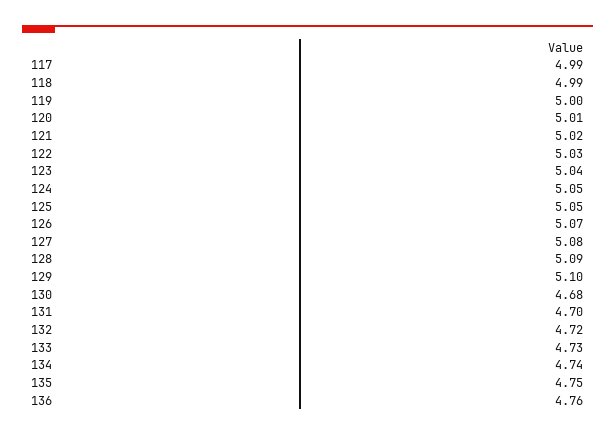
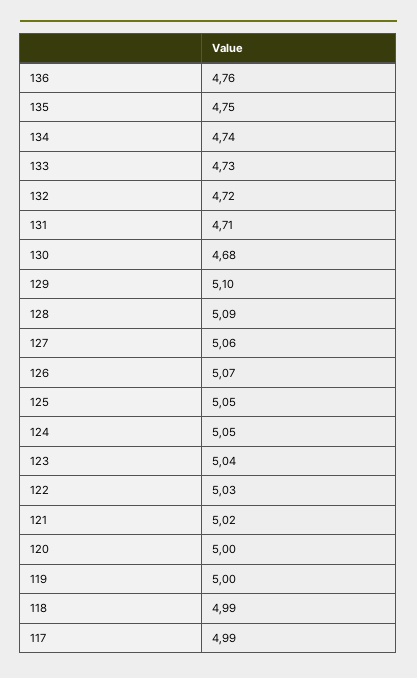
120: 5.01 -> 5
127: 5.08 -> 5.06
131: 4.7 -> 4.71

